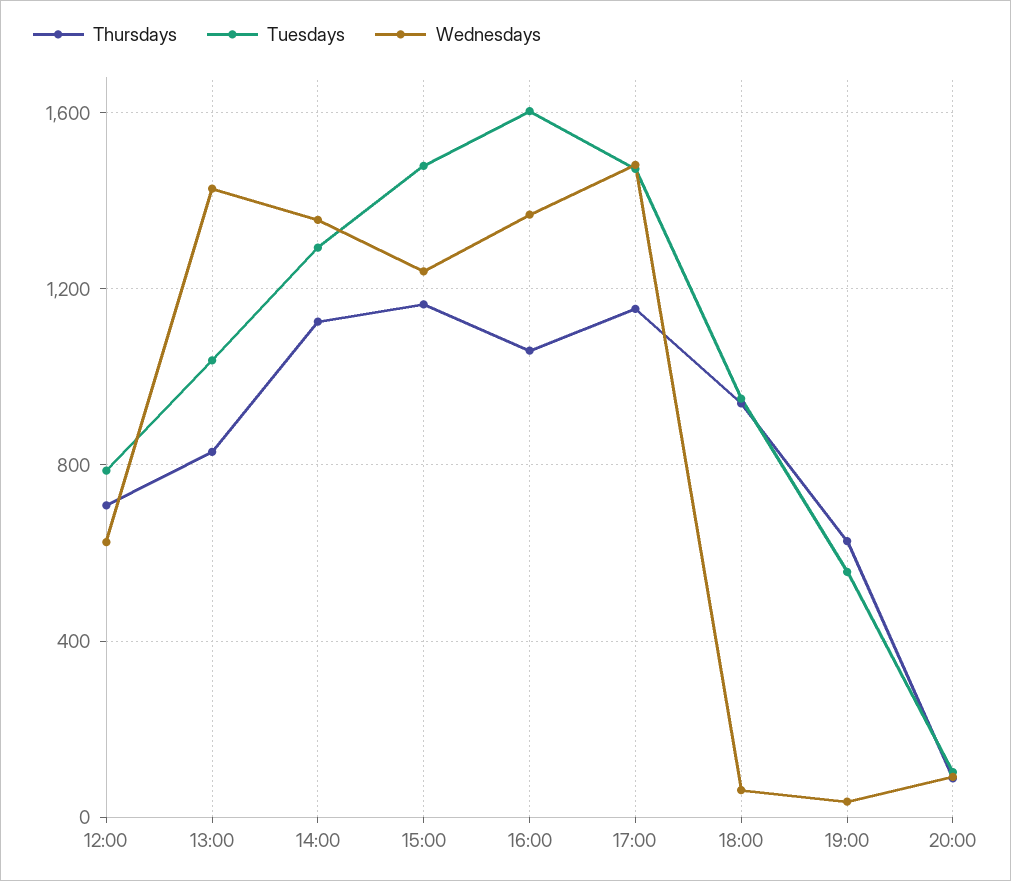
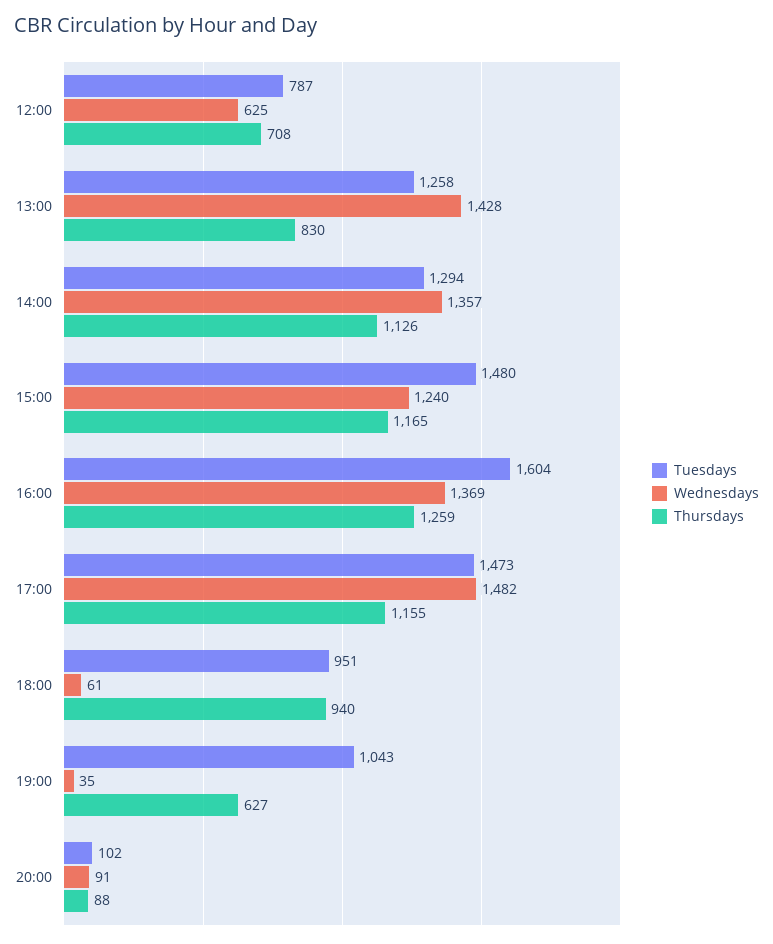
Tuesdays, 13:00: 1050 -> 1258
Thursdays, 16:00: 1050 -> 1259
Tuesdays, 19:00: 550 -> 1043

